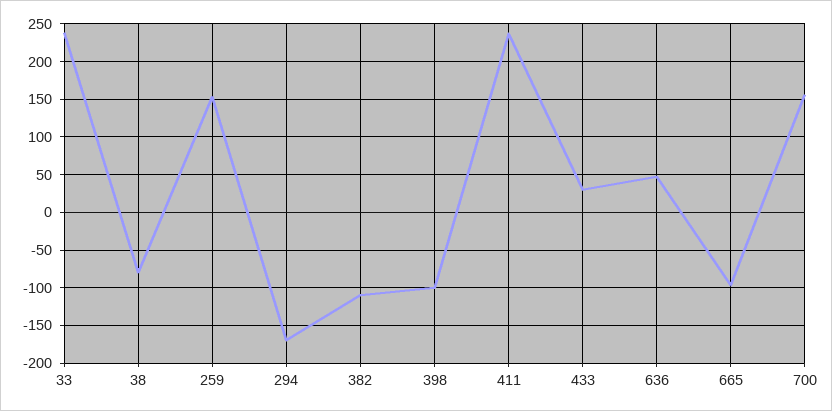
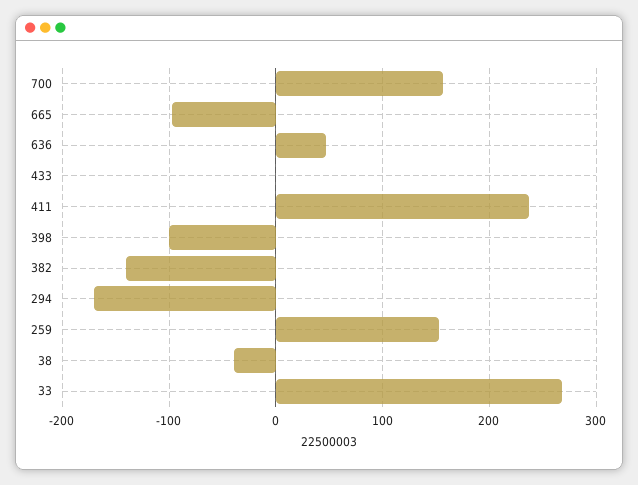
33: 240 -> 270
38: -80 -> -40
382: -110 -> -140
433: 30 -> 0

